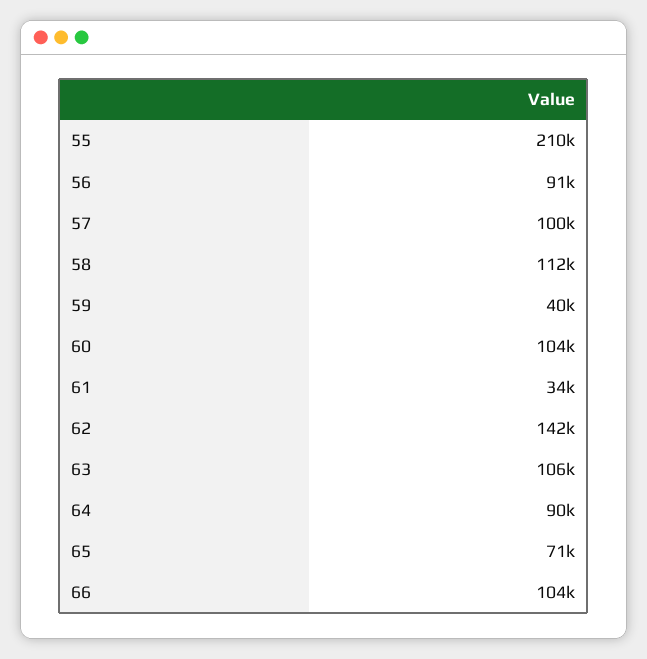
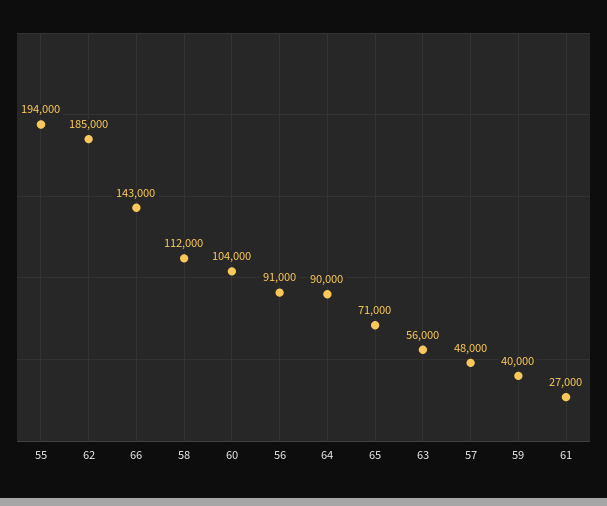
55: 210000 -> 194000
57: 100000 -> 48000
61: 34000 -> 27000
62: 142000 -> 185000
63: 106000 -> 56000
66: 104000 -> 143000

